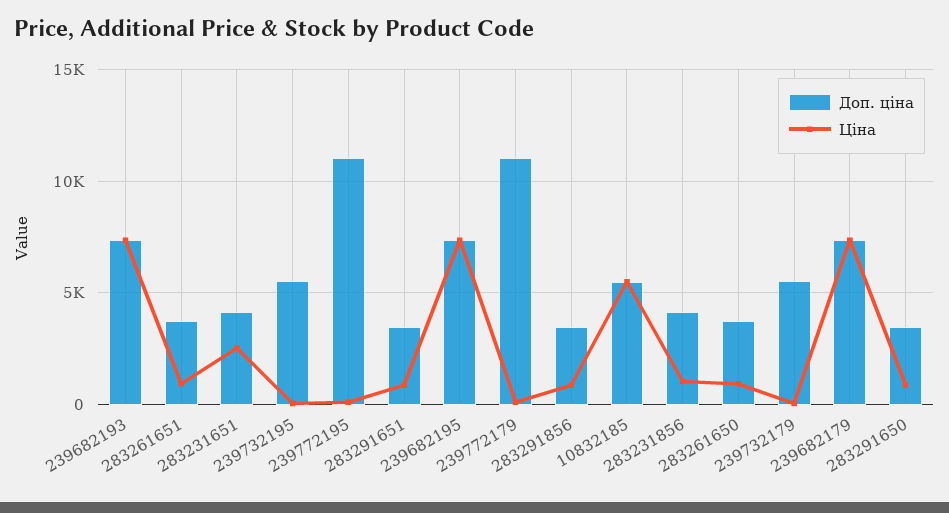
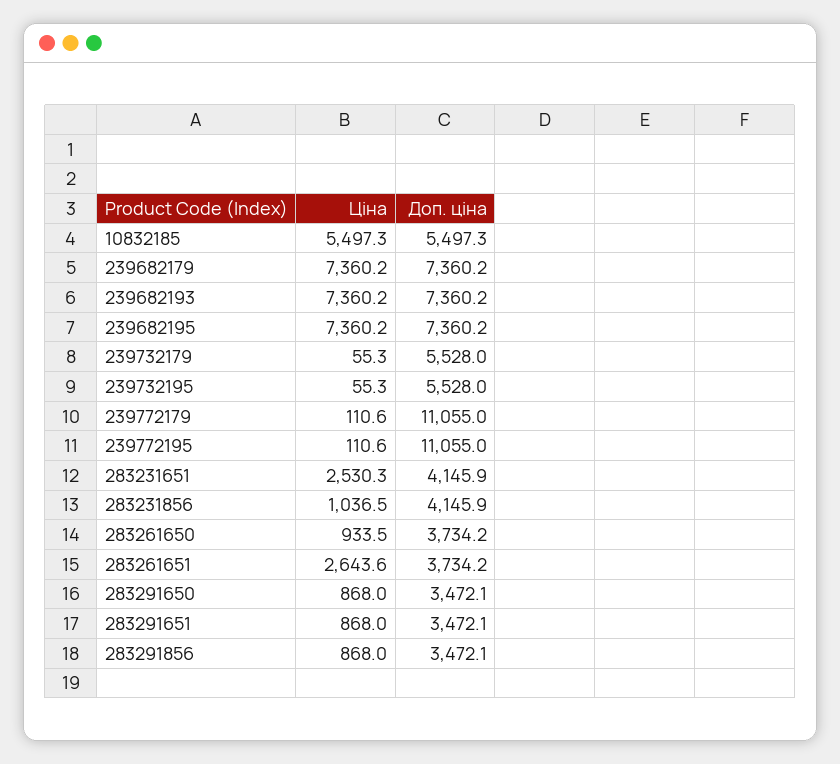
Ціна, 283261651: 1000 -> 2643.6

